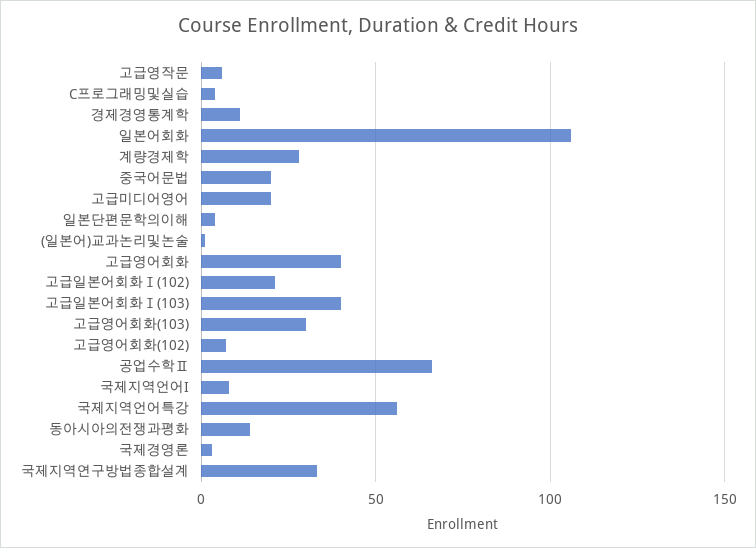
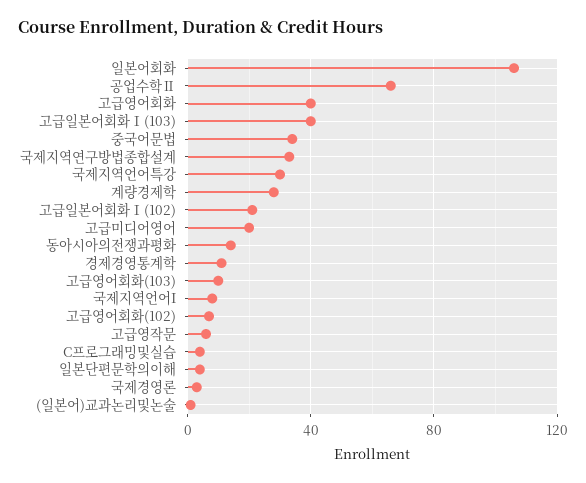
중국어문법: 20 -> 35
고급영어회화(103): 30 -> 10
국제지역언어특강: 55 -> 30

